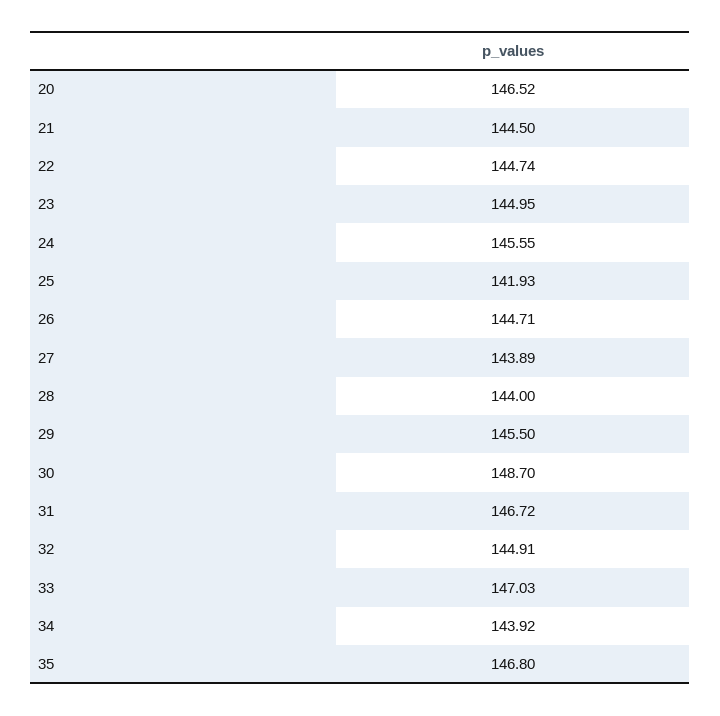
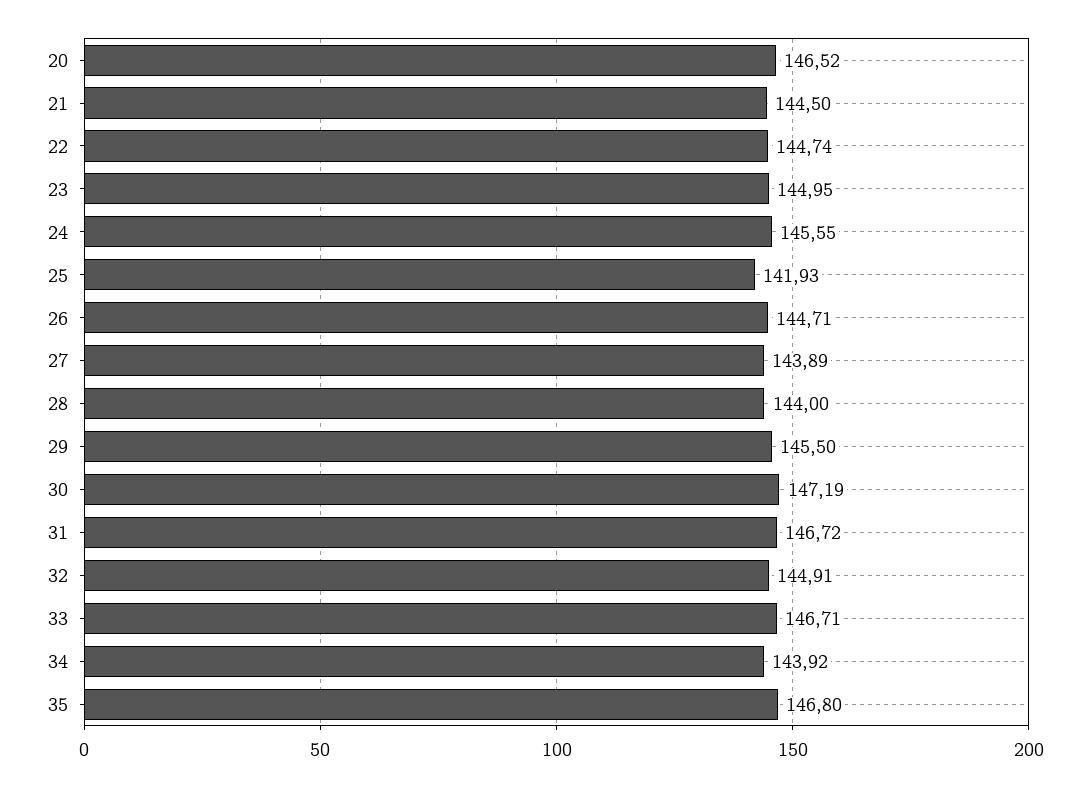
30: 148.7 -> 147.19
33: 147.03 -> 146.71

